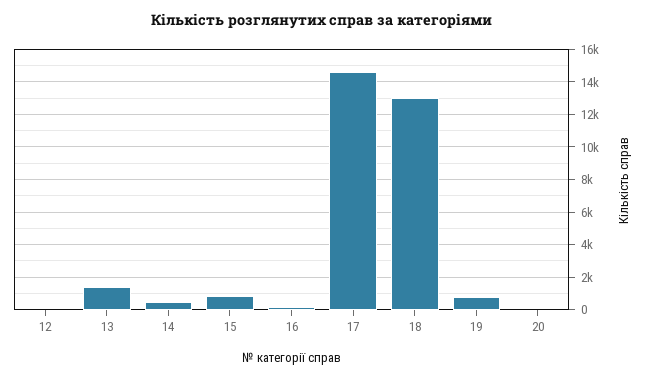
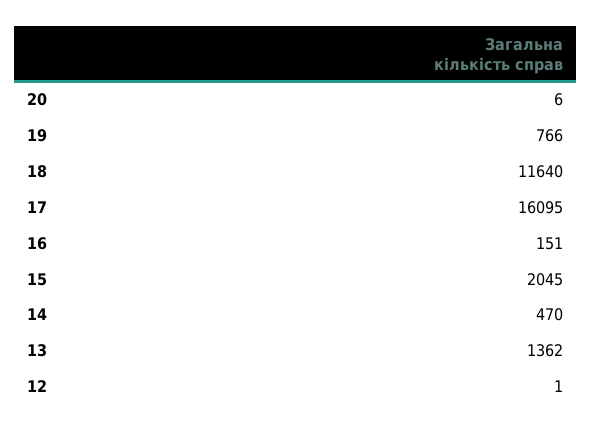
15: 1000 -> 2045
17: 14500 -> 16095
18: 13000 -> 11640

